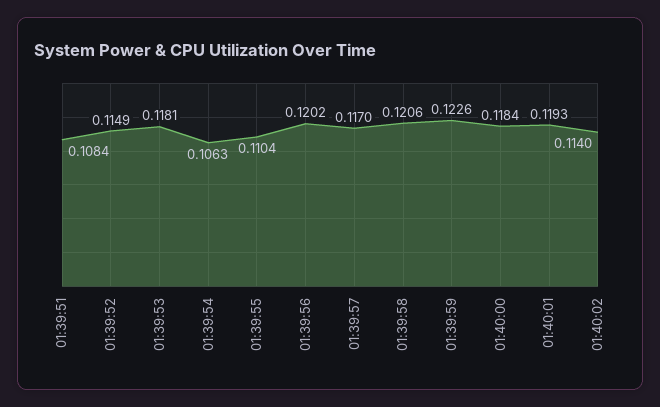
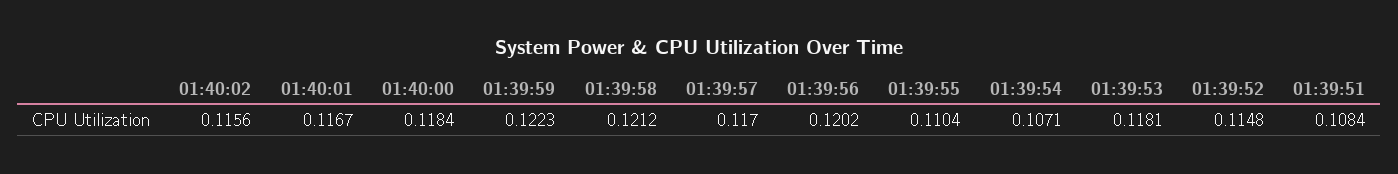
01:39:52: 0.1149 -> 0.1148
01:39:54: 0.1063 -> 0.1071
01:39:58: 0.1206 -> 0.1212
01:39:59: 0.1226 -> 0.1223
01:40:01: 0.1193 -> 0.1167
01:40:02: 0.114 -> 0.1156

